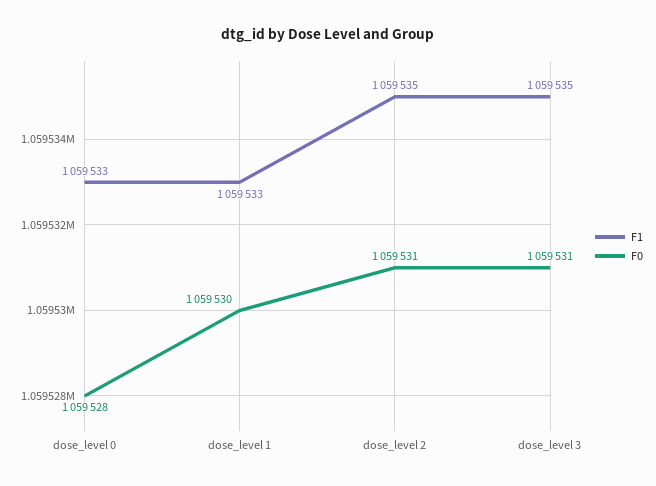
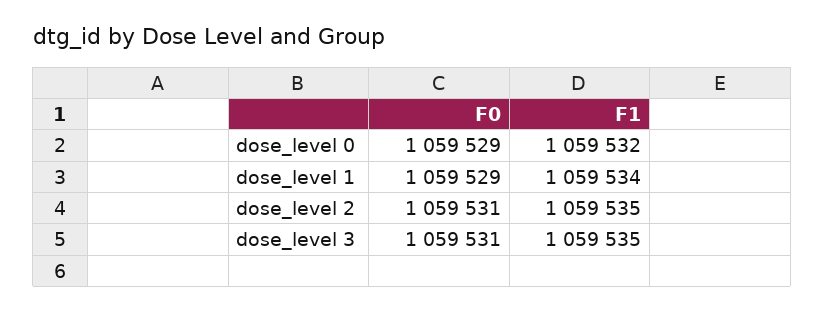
F1, dose_level 0: 1059533 -> 1059532
F0, dose_level 0: 1059528 -> 1059529
F1, dose_level 1: 1059533 -> 1059534
F0, dose_level 1: 1059530 -> 1059529

